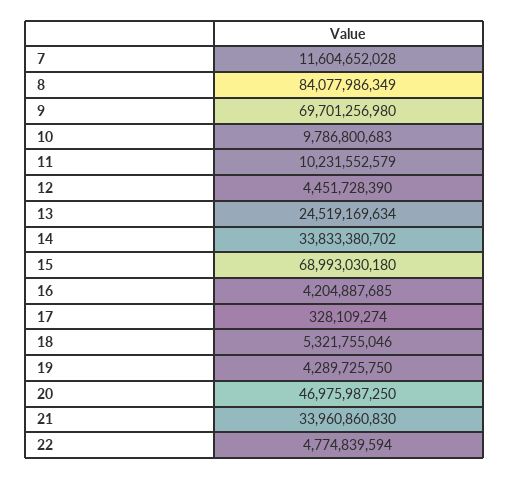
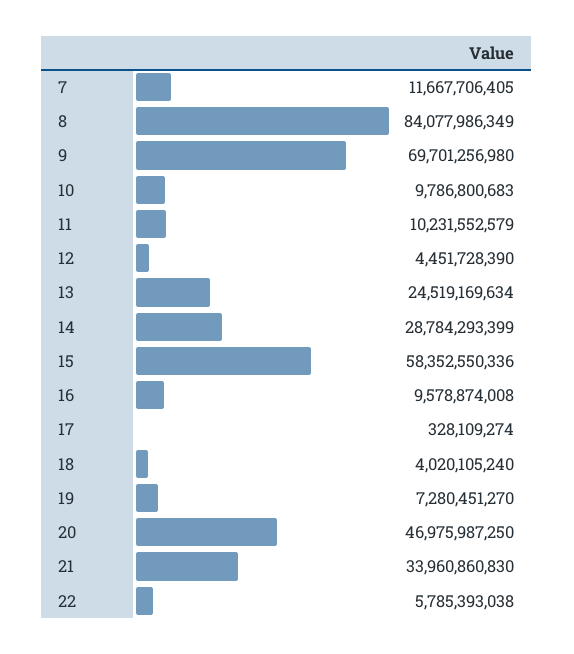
7: 11604652028 -> 11667706405
14: 33833380702 -> 28784293399
15: 68993030180 -> 58352550336
16: 4204887685 -> 9578874008
18: 5321755046 -> 4020105240
19: 4289725750 -> 7280451270
22: 4774839594 -> 5785393038

